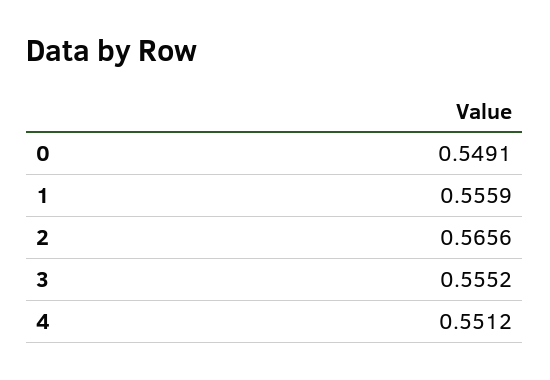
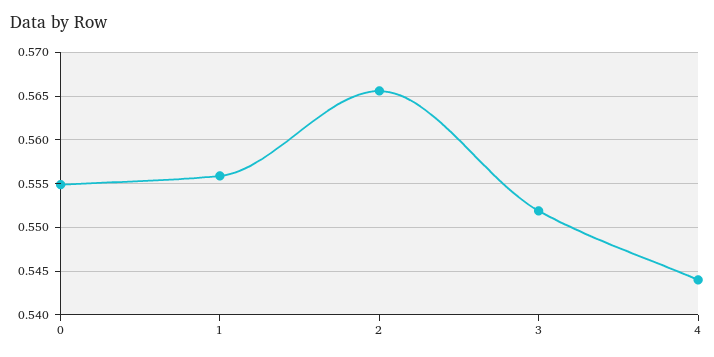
0: 0.5491 -> 0.555
3: 0.5552 -> 0.552
4: 0.5512 -> 0.544

